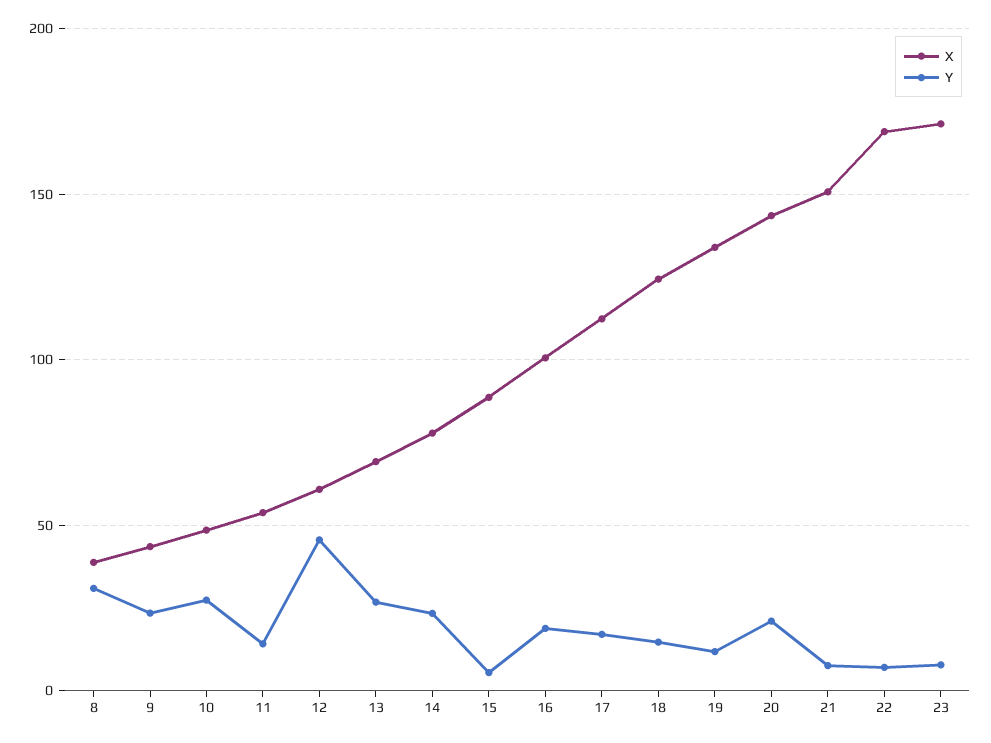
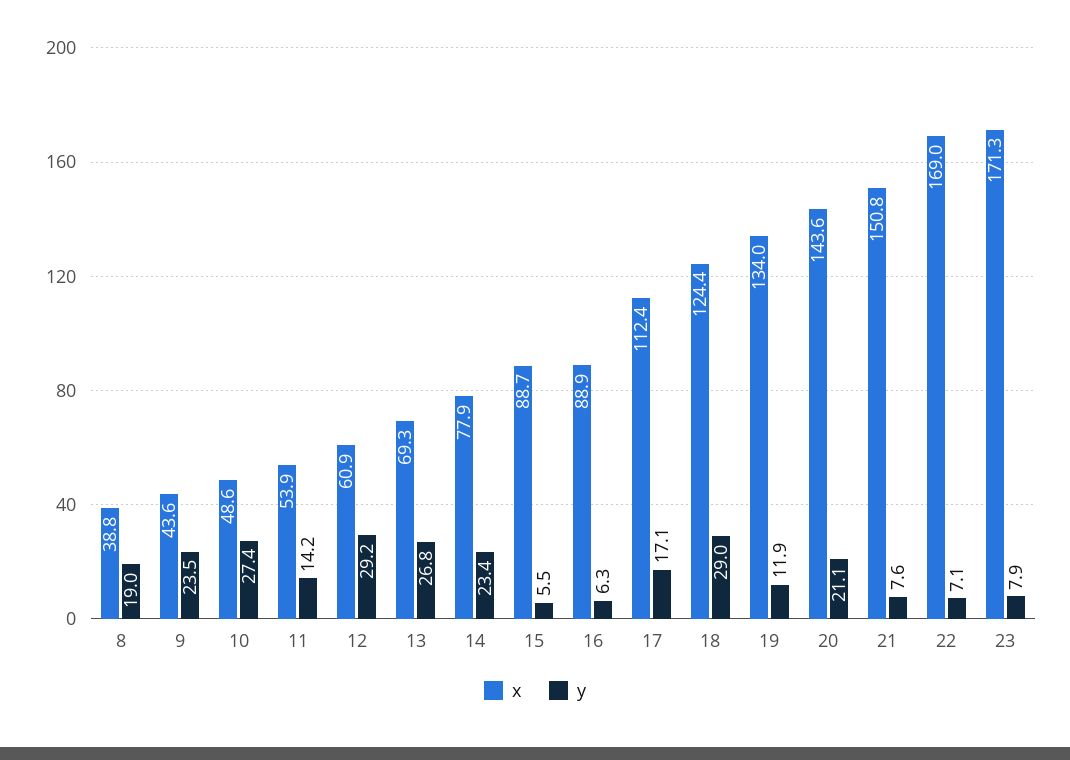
Y, 8: 30 -> 19
Y, 12: 45 -> 29.2
X, 16: 100 -> 88.9
Y, 16: 20 -> 6.3
Y, 18: 15 -> 29

